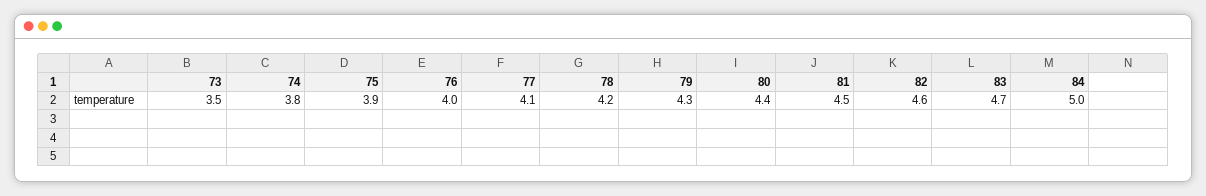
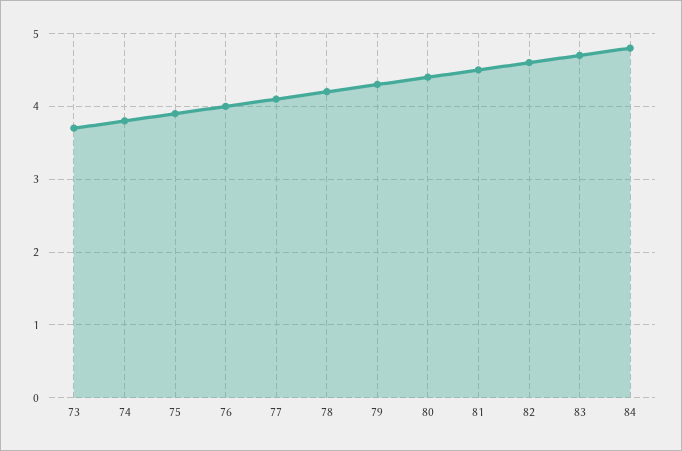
73: 3.5 -> 3.7
84: 5 -> 4.8

